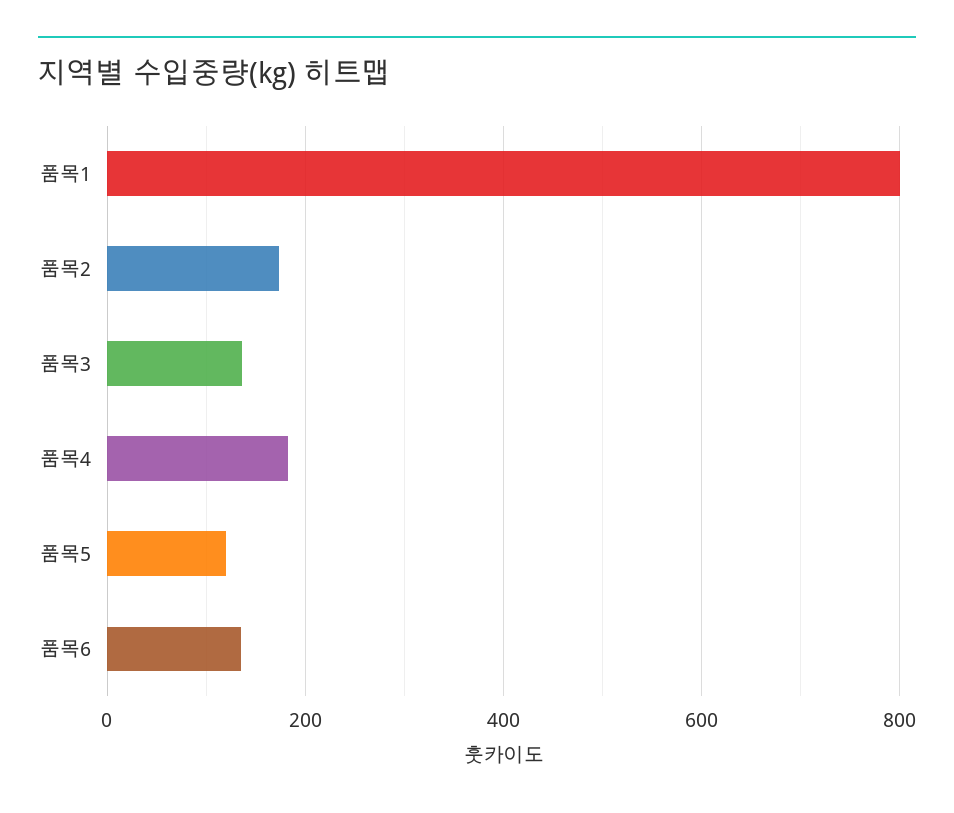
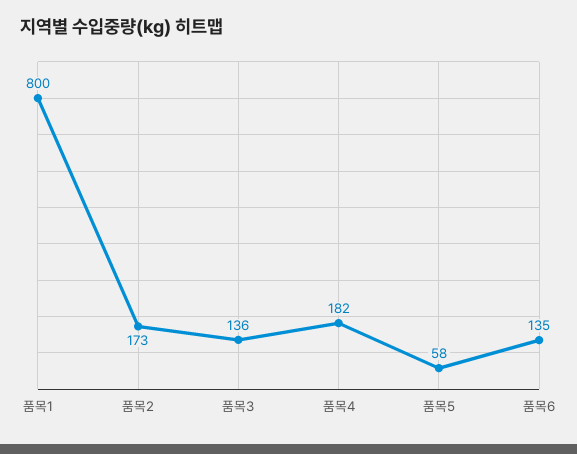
품목5: 120 -> 58

